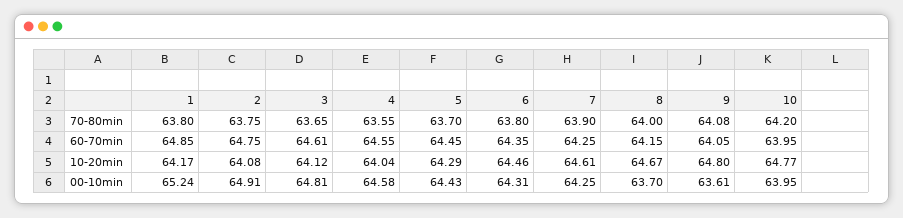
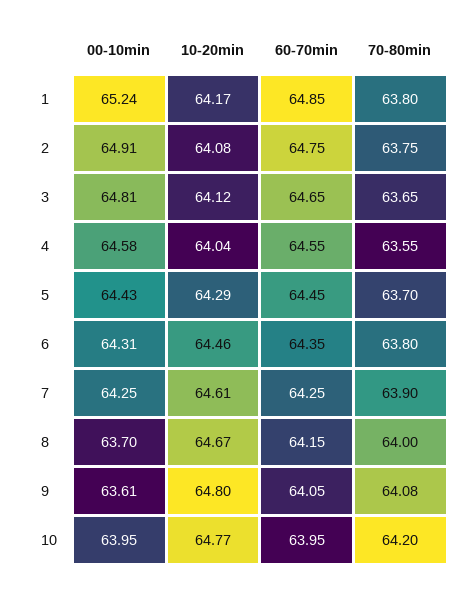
3, 60-70min: 64.61 -> 64.65

